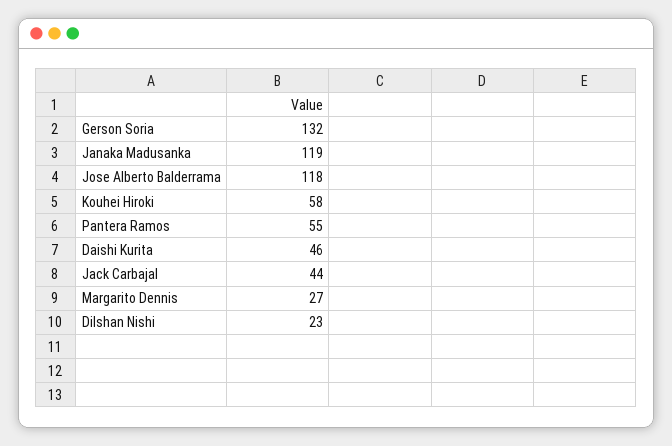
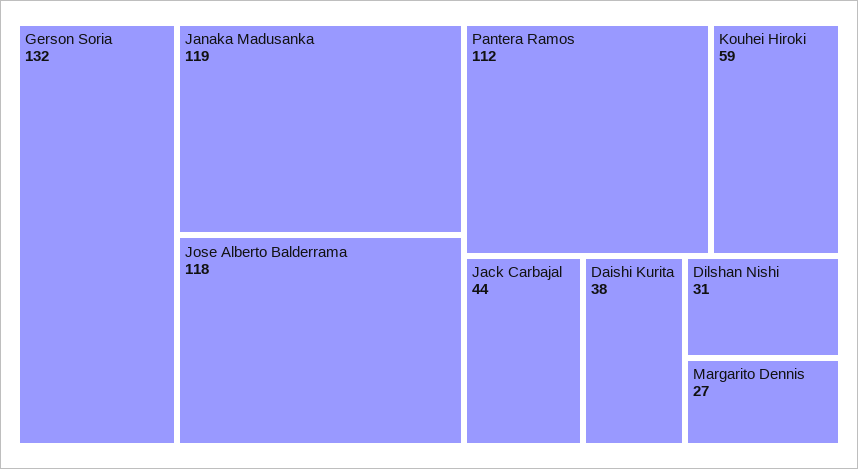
Kouhei Hiroki: 58 -> 59
Pantera Ramos: 55 -> 112
Daishi Kurita: 46 -> 38
Dilshan Nishi: 23 -> 31

